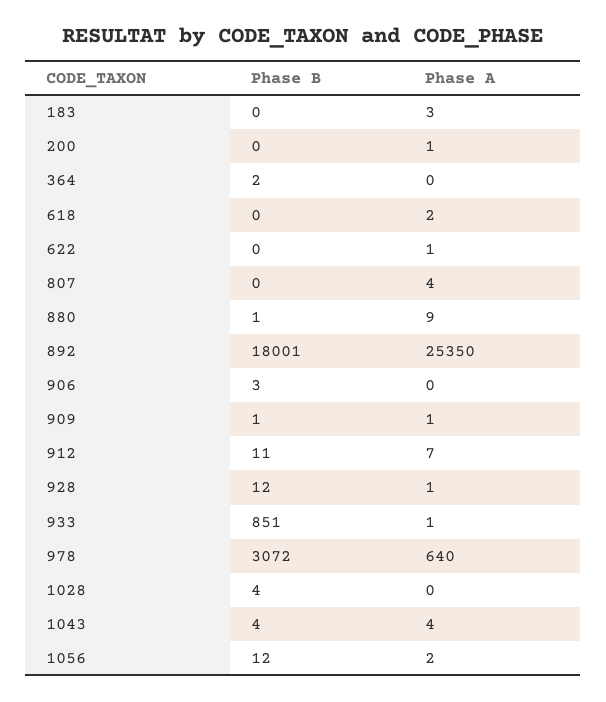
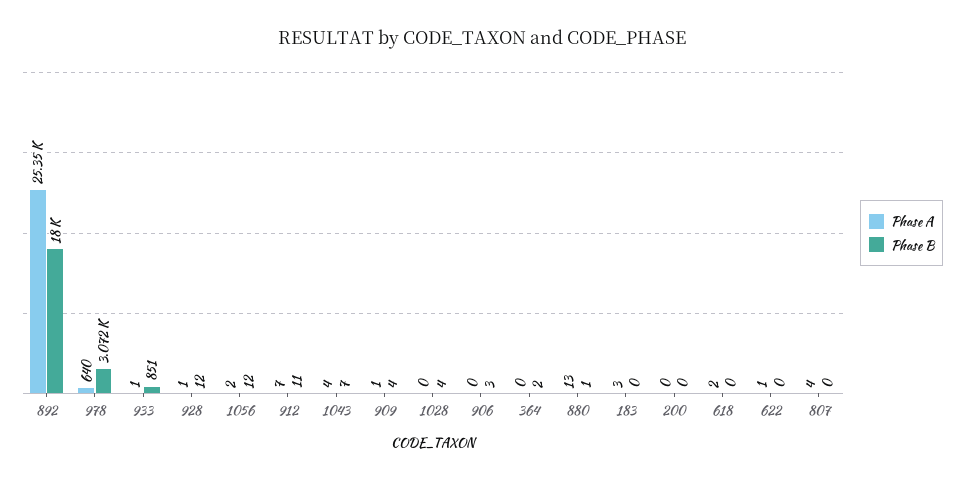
Phase A, 200: 1 -> 0
Phase A, 880: 9 -> 13
Phase B, 909: 1 -> 4
Phase B, 1043: 4 -> 7

